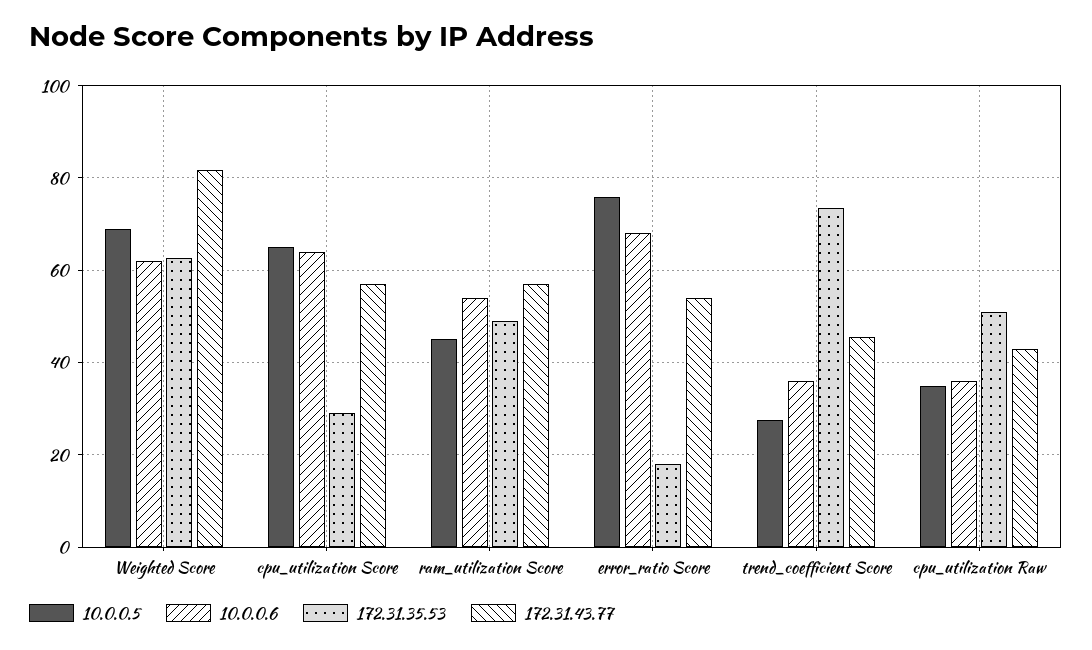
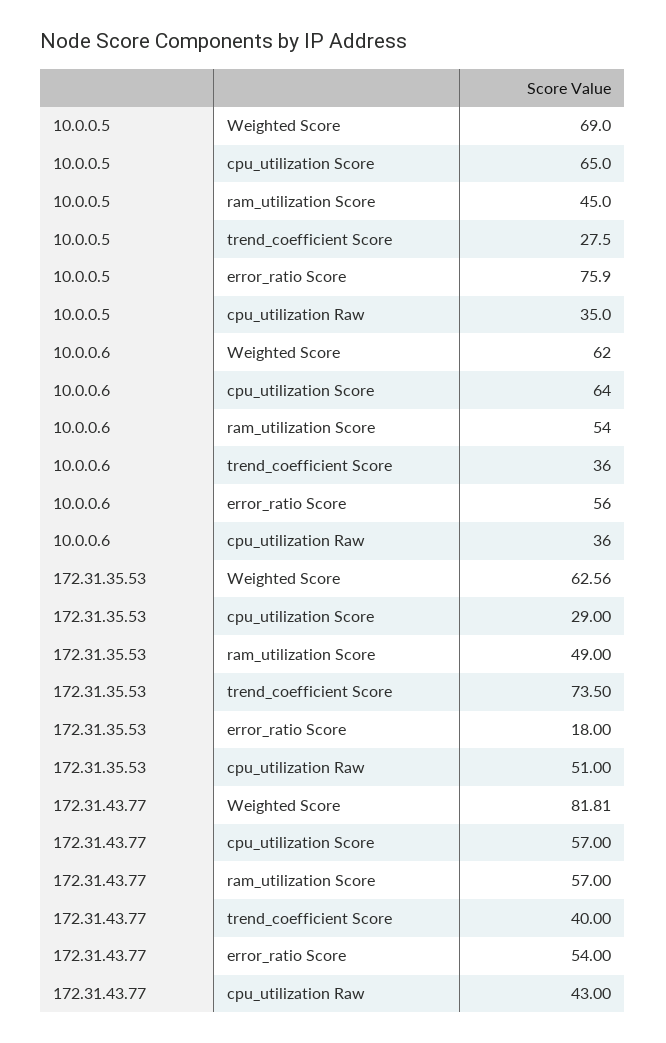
10.0.0.6, error_ratio Score: 68 -> 56
172.31.43.77, trend_coefficient Score: 46 -> 40

